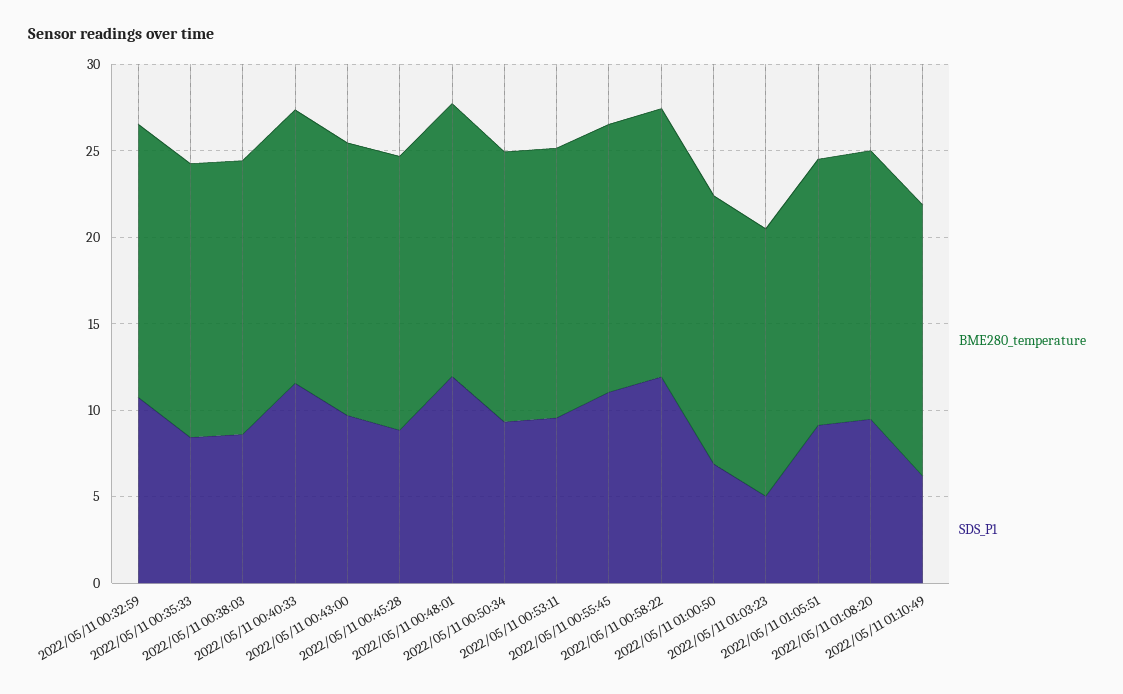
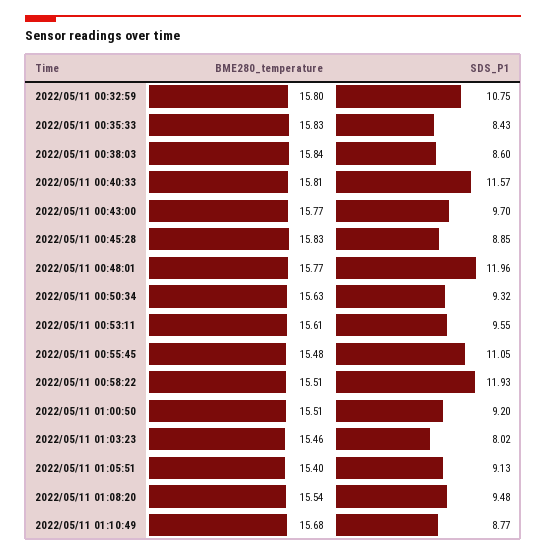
SDS_P1, 2022/05/11 01:00:50: 7 -> 9.2
SDS_P1, 2022/05/11 01:03:23: 5 -> 8.02
SDS_P1, 2022/05/11 01:10:49: 6 -> 8.77

